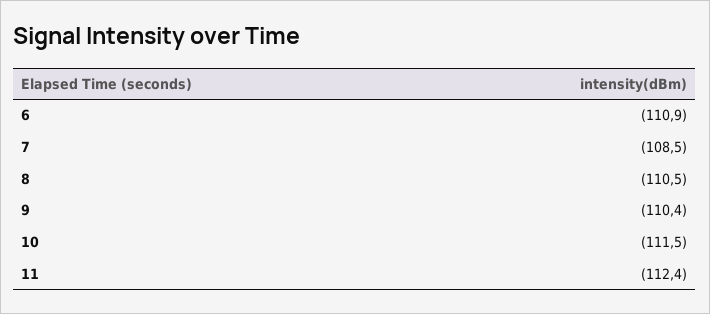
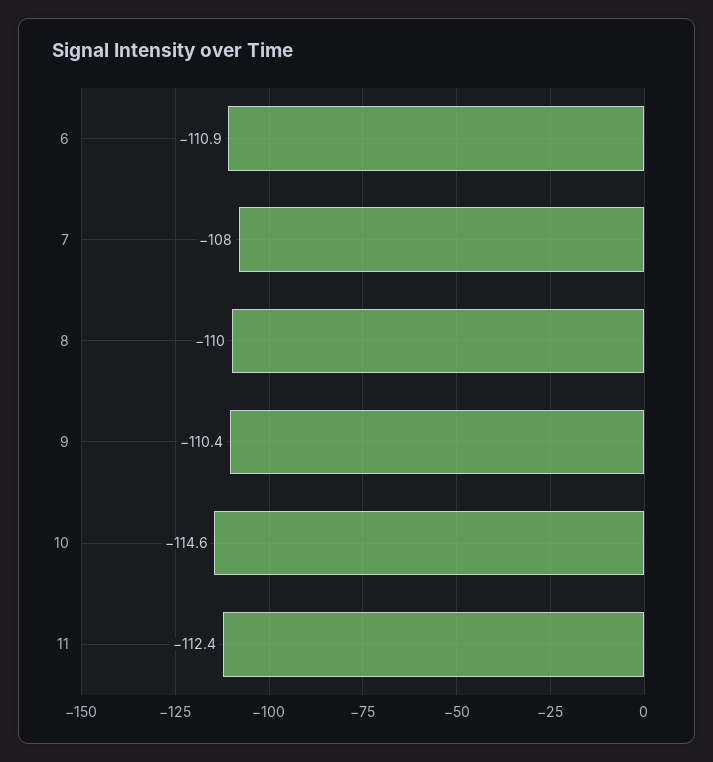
7: -108.5 -> -108
8: -110.5 -> -110
10: -111.5 -> -114.6

